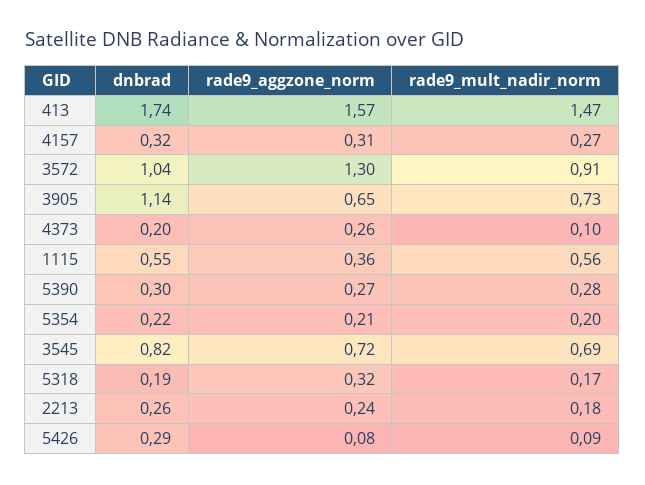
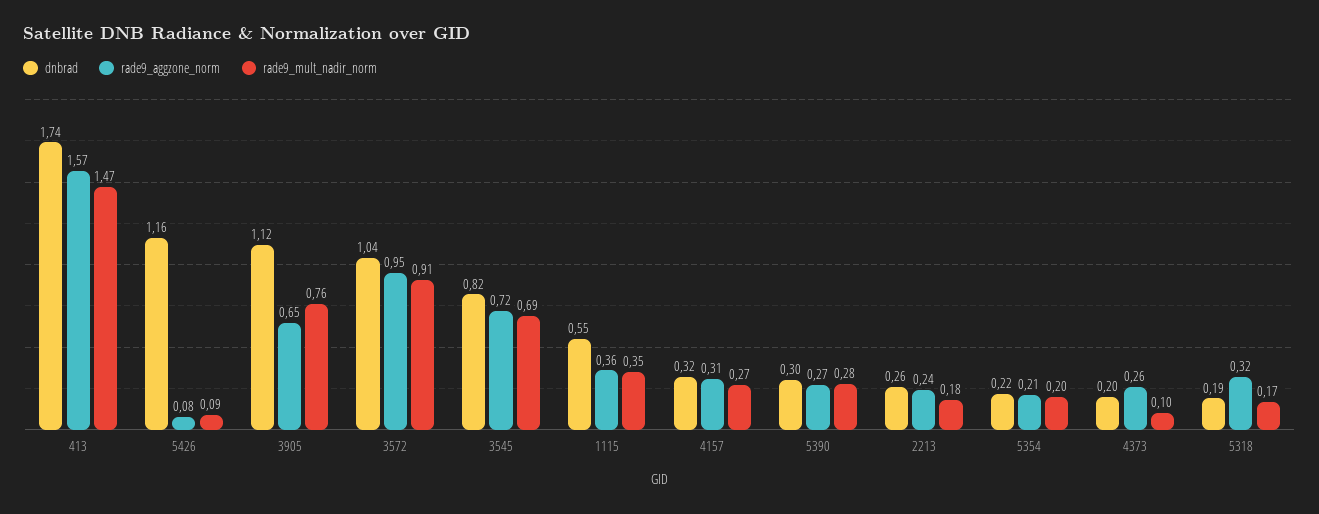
rade9_aggzone_norm, 3572: 1.3 -> 0.95
dnbrad, 3905: 1.14 -> 1.12
rade9_mult_nadir_norm, 3905: 0.73 -> 0.76
rade9_mult_nadir_norm, 1115: 0.56 -> 0.35
dnbrad, 5426: 0.29 -> 1.16

